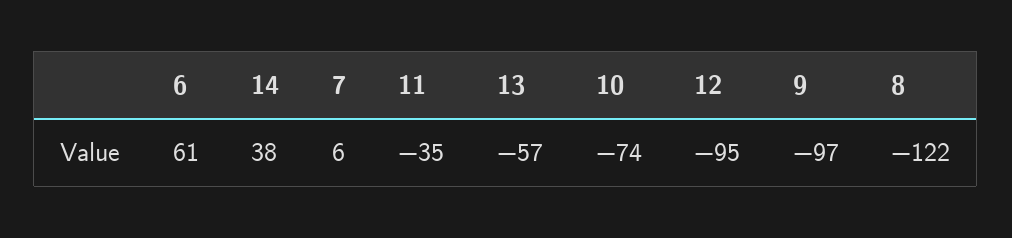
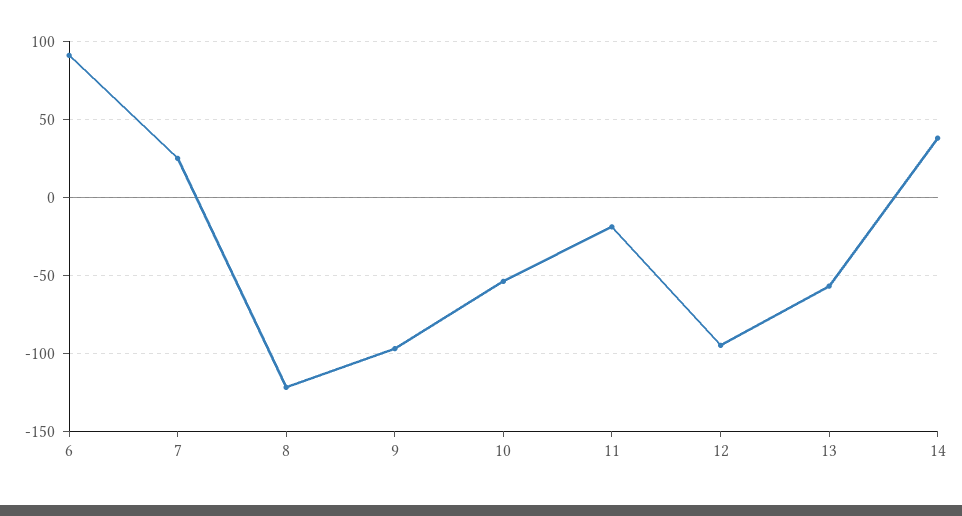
6: 61 -> 90
7: 6 -> 25
11: -35 -> -20
10: -74 -> -55

